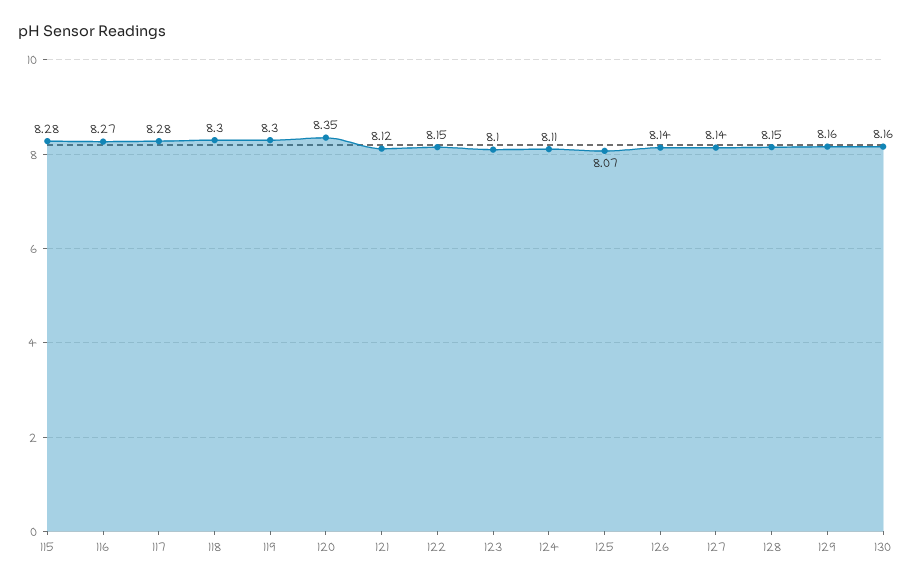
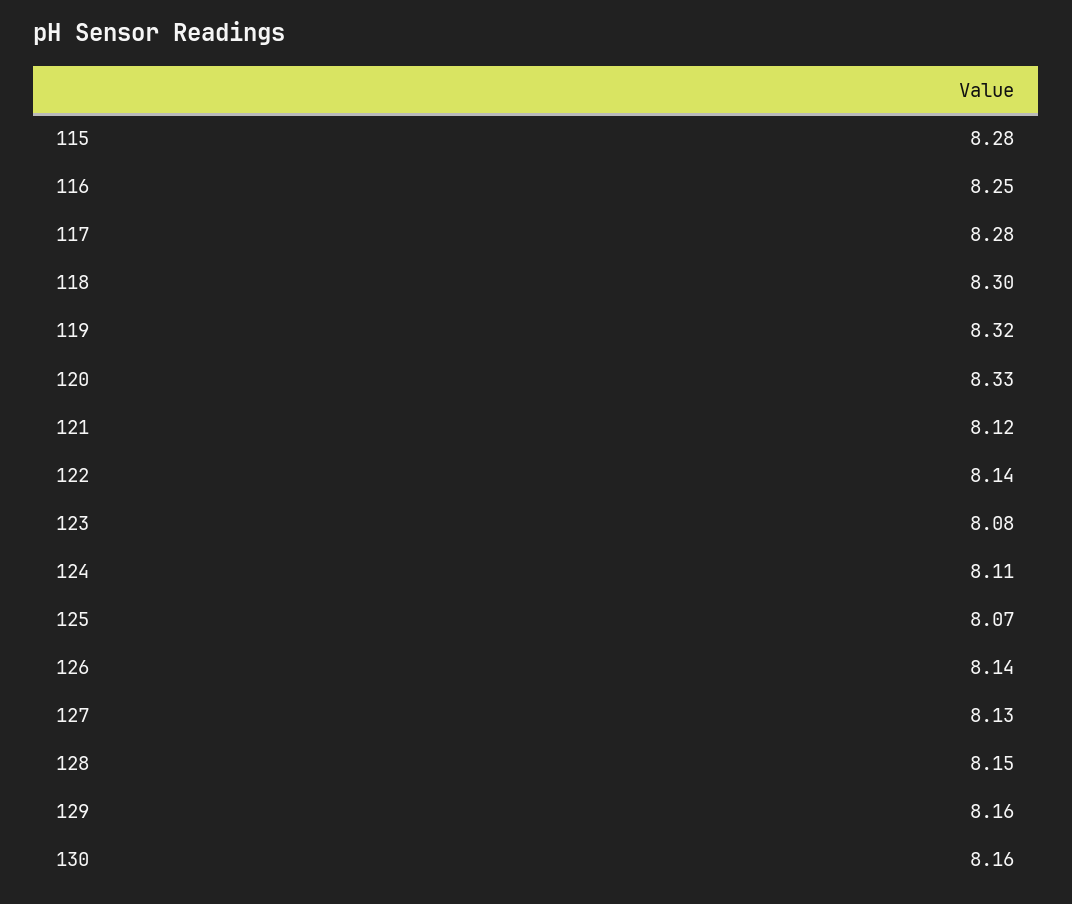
116: 8.27 -> 8.25
119: 8.3 -> 8.32
120: 8.35 -> 8.33
122: 8.15 -> 8.14
123: 8.1 -> 8.08
127: 8.14 -> 8.13

